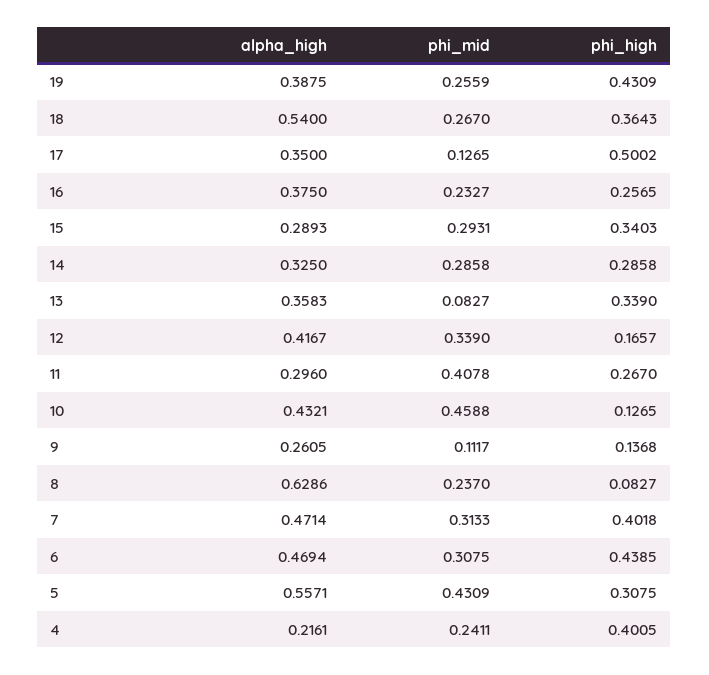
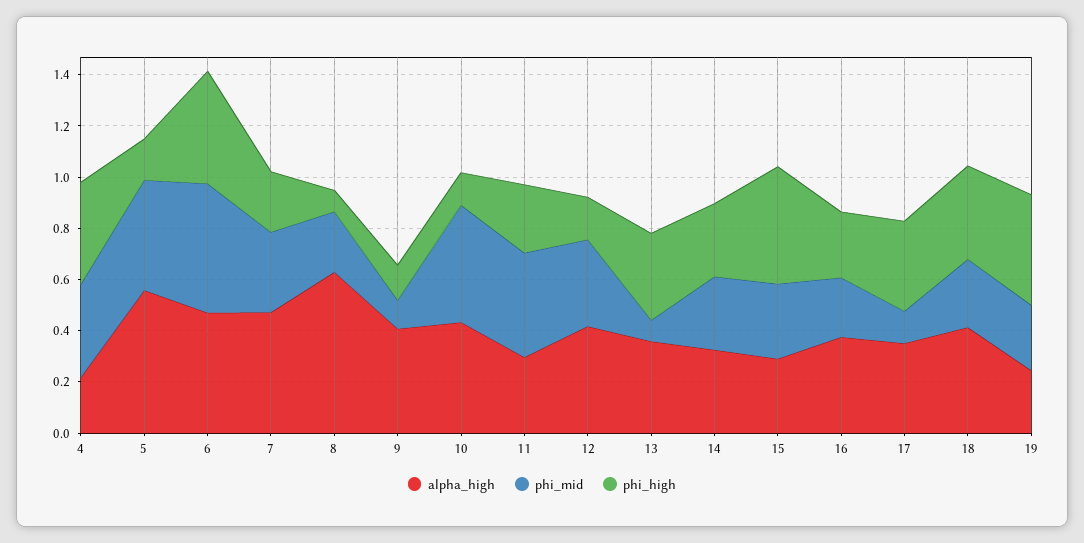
alpha_high, 19: 0.3875 -> 0.25
alpha_high, 18: 0.54 -> 0.4
phi_high, 17: 0.5002 -> 0.35
phi_high, 15: 0.3403 -> 0.45
alpha_high, 9: 0.2605 -> 0.4
phi_high, 7: 0.4018 -> 0.25
phi_mid, 6: 0.3075 -> 0.5
phi_high, 5: 0.3075 -> 0.15
phi_mid, 4: 0.2411 -> 0.35

